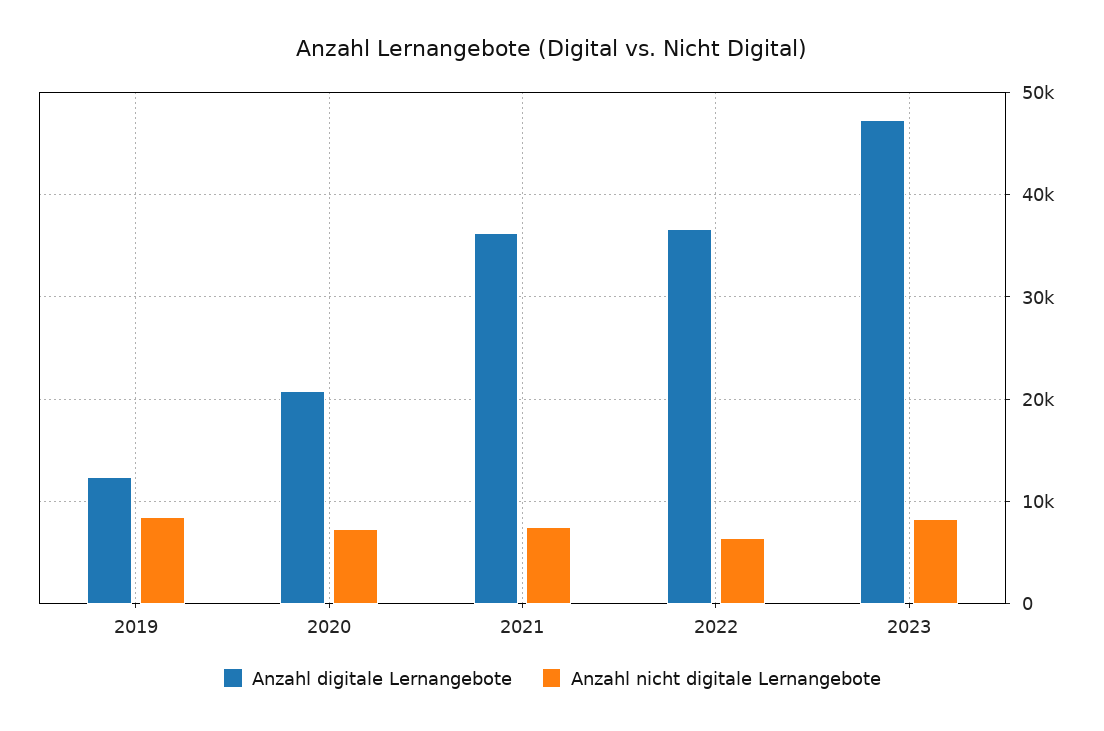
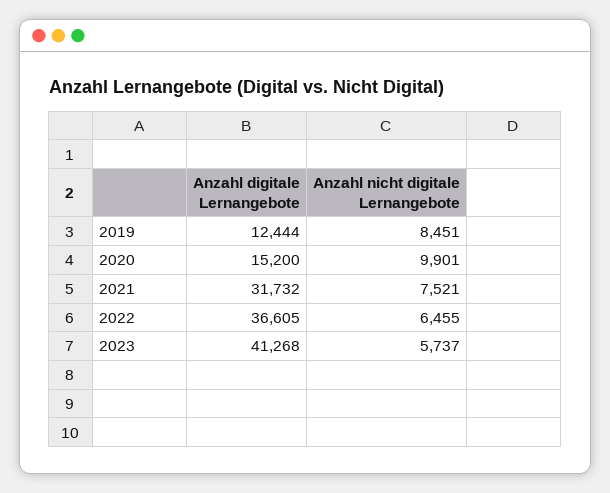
Anzahl digitale Lernangebote, 2020: 21000 -> 15200
Anzahl nicht digitale Lernangebote, 2020: 7000 -> 9901
Anzahl digitale Lernangebote, 2021: 36000 -> 31732
Anzahl digitale Lernangebote, 2023: 47000 -> 41268
Anzahl nicht digitale Lernangebote, 2023: 8000 -> 5737

